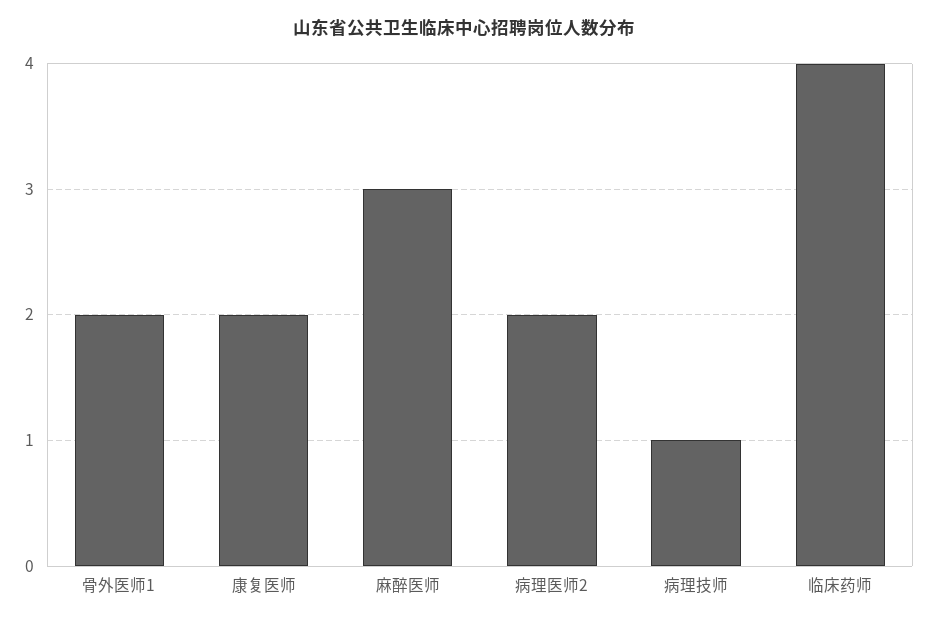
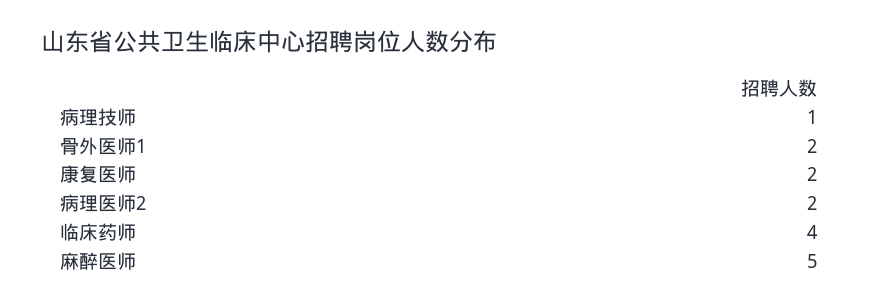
麻醉医师: 3 -> 5

